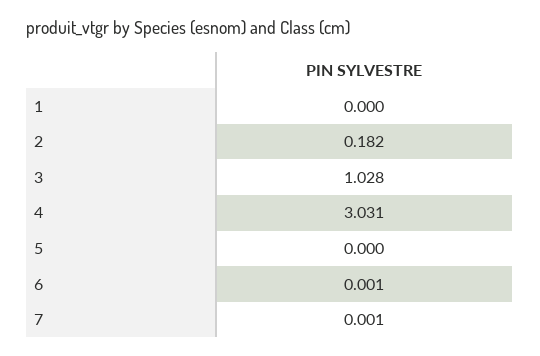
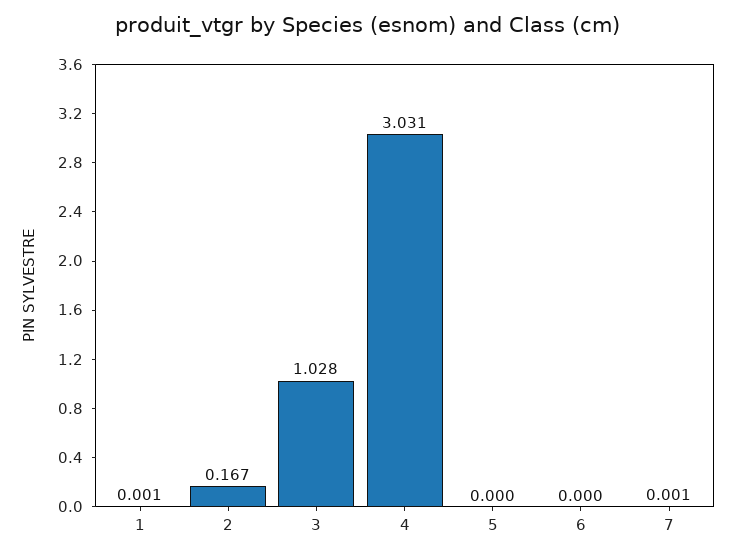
1: 0 -> 0.001
2: 0.182 -> 0.167
6: 0.001 -> 0

